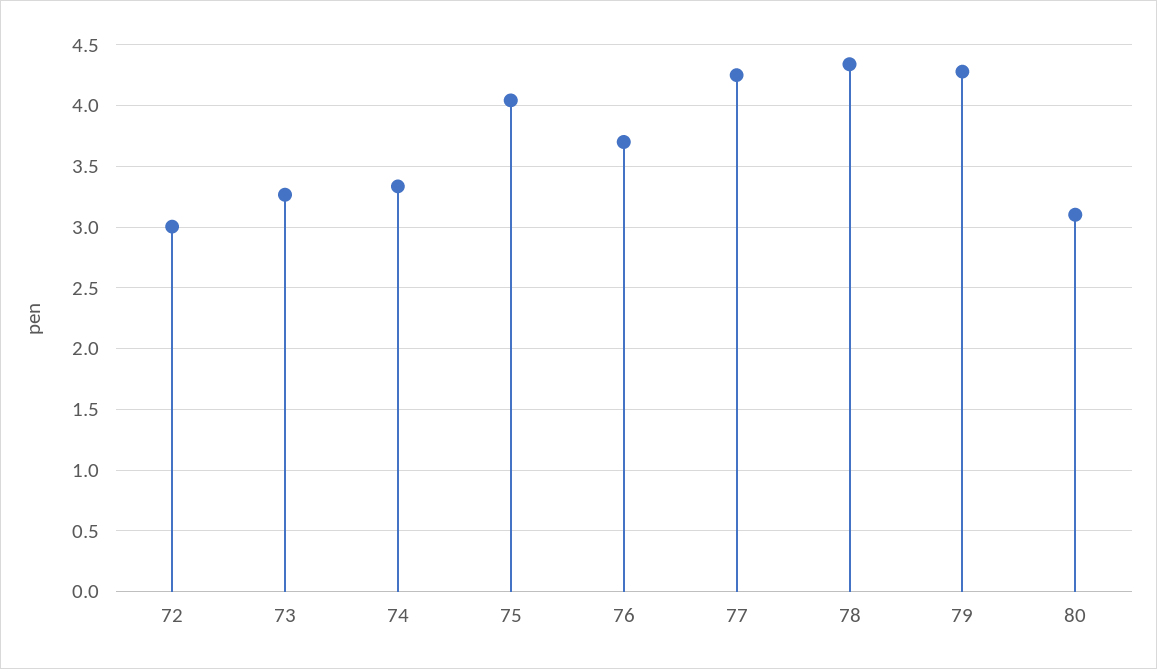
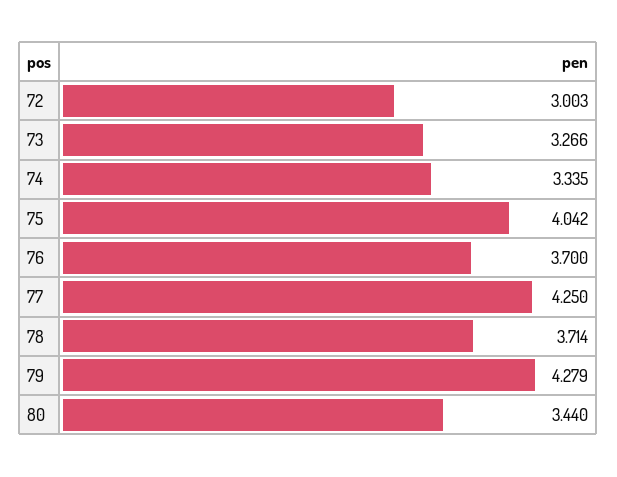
78: 4.35 -> 3.714
80: 3.1 -> 3.44

